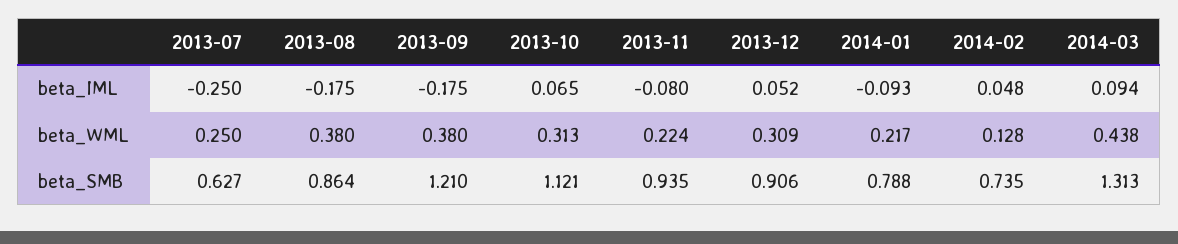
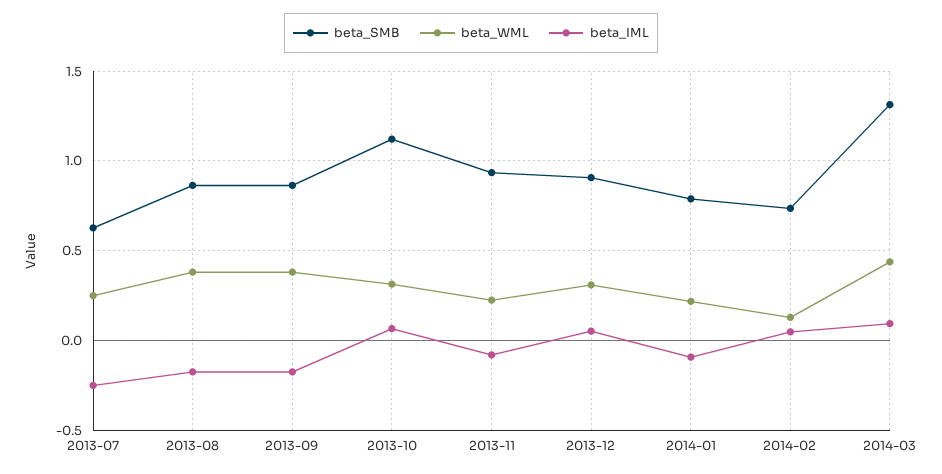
beta_SMB, 2013-09: 1.21 -> 0.85

